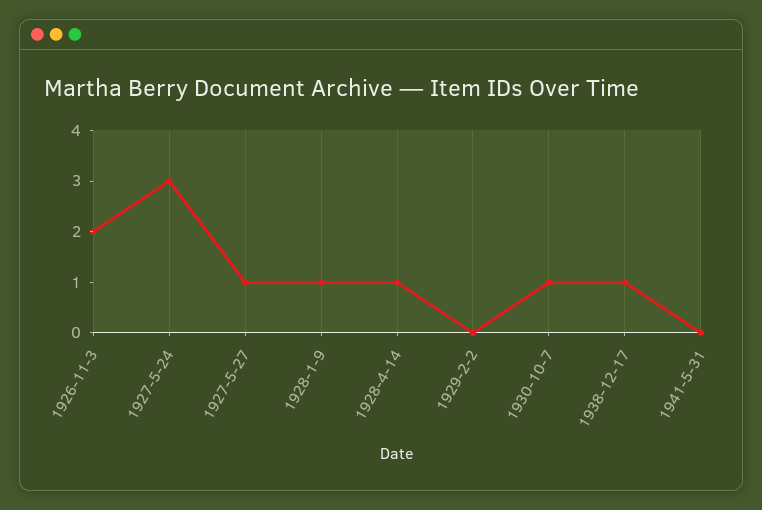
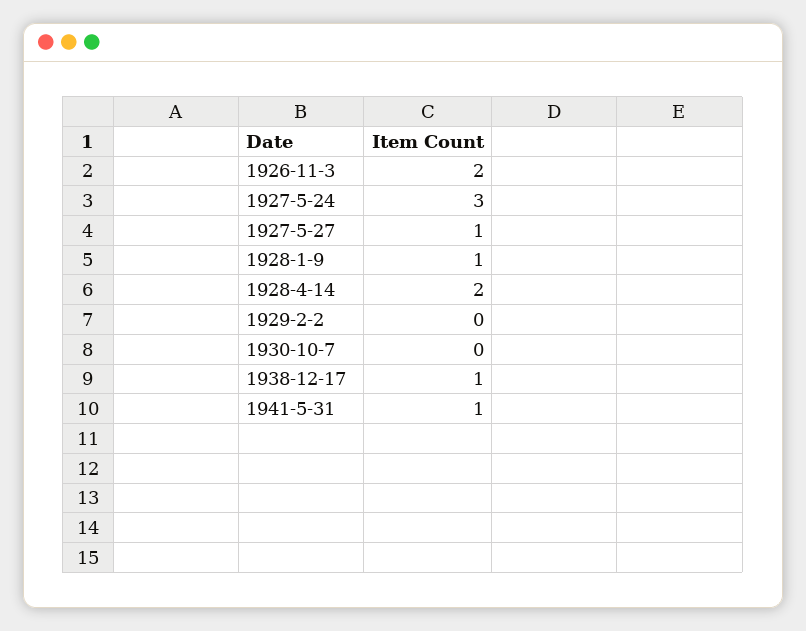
1928-4-14: 1 -> 2
1930-10-7: 1 -> 0
1941-5-31: 0 -> 1

